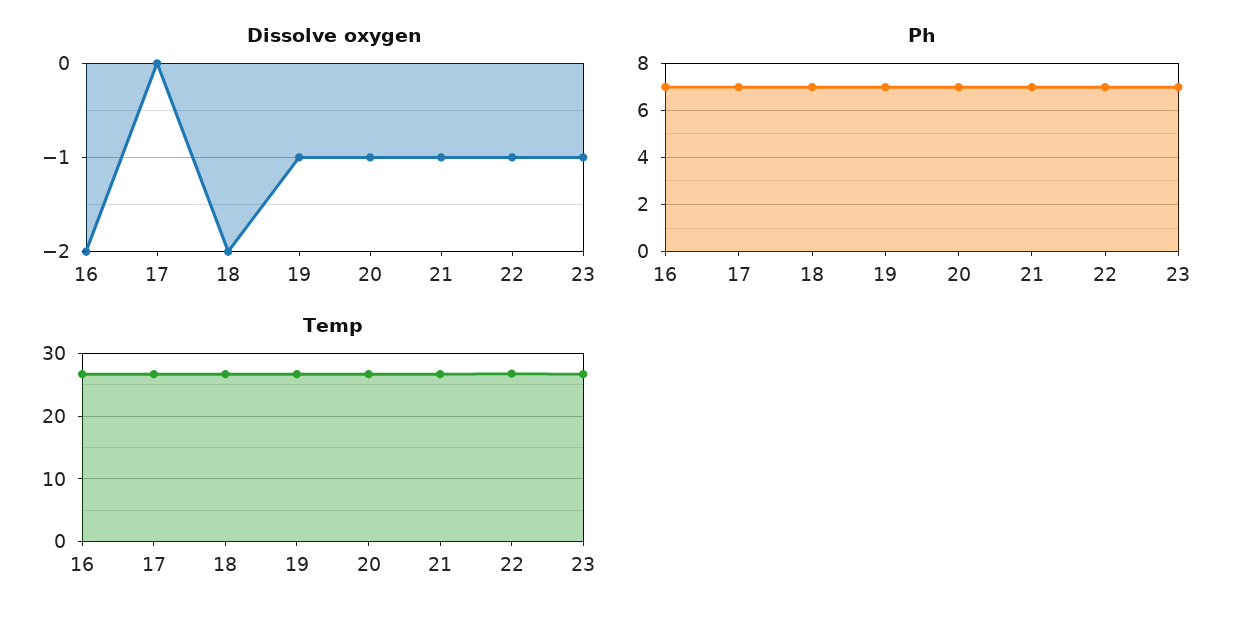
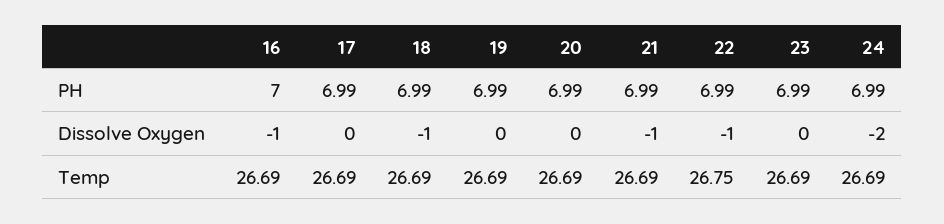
Dissolve oxygen, 16: -2 -> -1
Dissolve oxygen, 18: -2 -> -1
Dissolve oxygen, 19: -1 -> 0
Dissolve oxygen, 20: -1 -> 0
Dissolve oxygen, 23: -1 -> 0
Ph, 24: none -> 6.99
Dissolve oxygen, 24: none -> -2
Temp, 24: none -> 26.69

